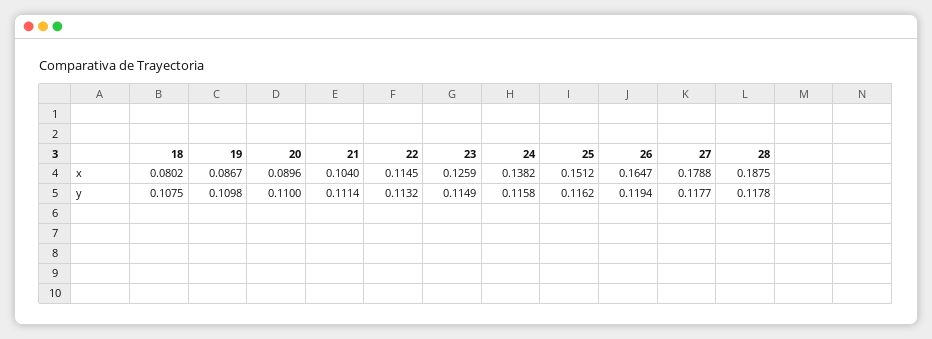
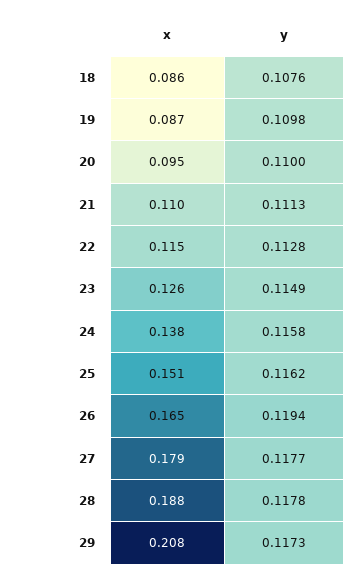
18, x: 0.0802 -> 0.086
20, x: 0.0896 -> 0.095
21, x: 0.104 -> 0.11
18, y: 0.1075 -> 0.1076
21, y: 0.1114 -> 0.1113
22, y: 0.1132 -> 0.1128
29, x: none -> 0.208
29, y: none -> 0.1173

